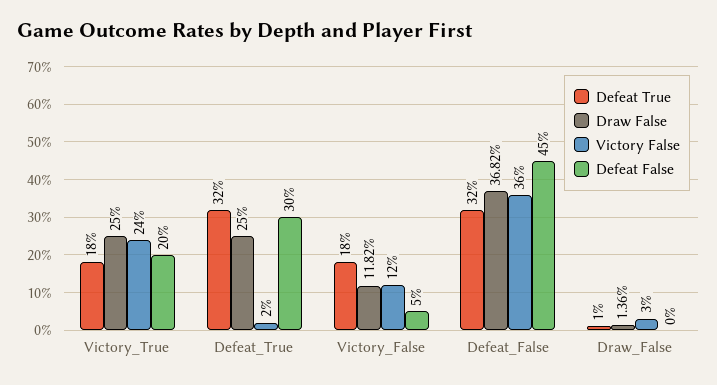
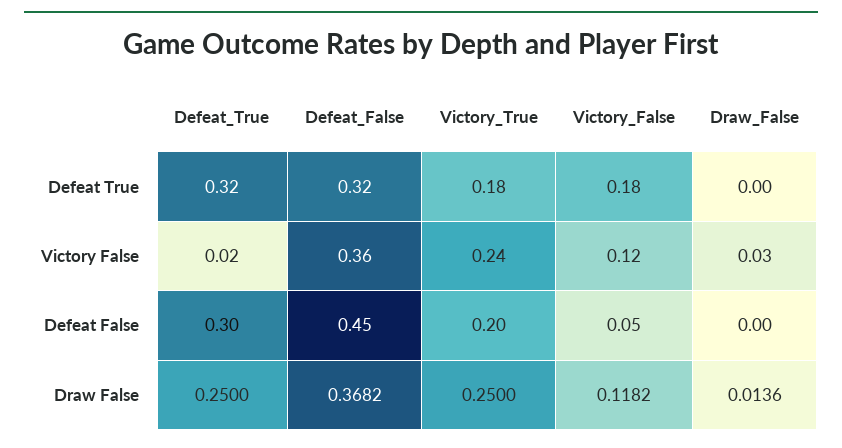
Defeat True, Draw_False: 0.01 -> 0

